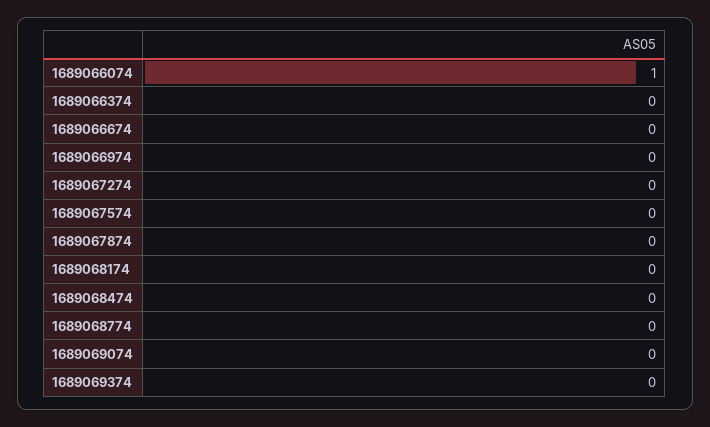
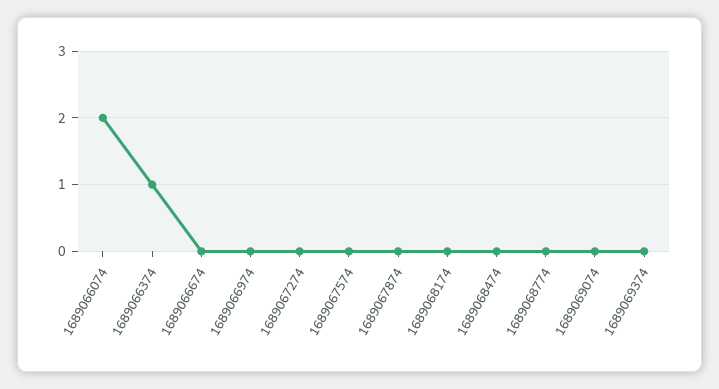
1689066074: 1 -> 2
1689066374: 0 -> 1

